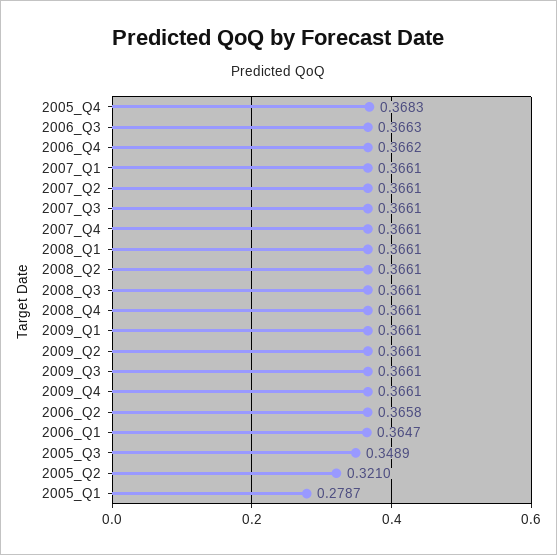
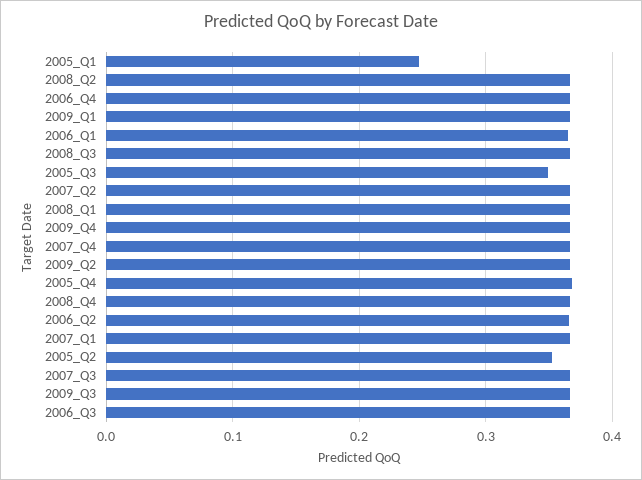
2005_Q2: 0.321 -> 0.35
2005_Q1: 0.2787 -> 0.25

